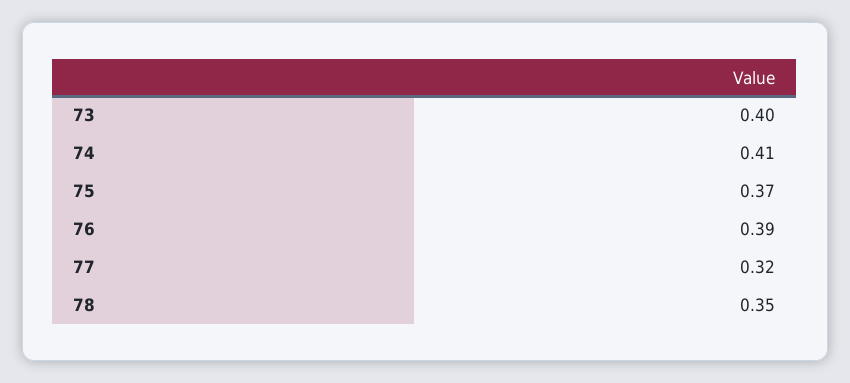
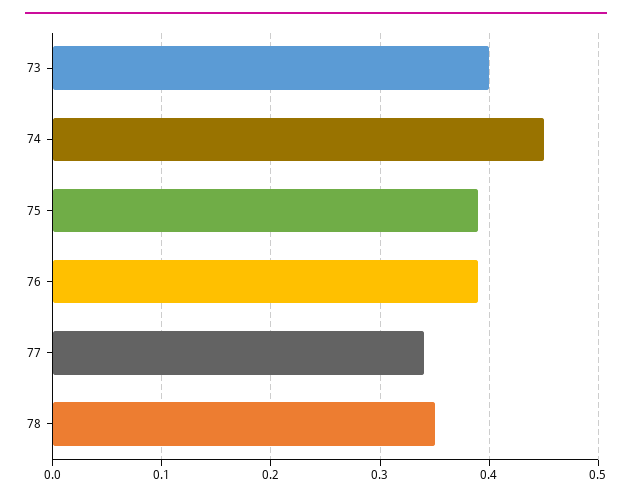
74: 0.41 -> 0.45
75: 0.37 -> 0.39
77: 0.32 -> 0.34

